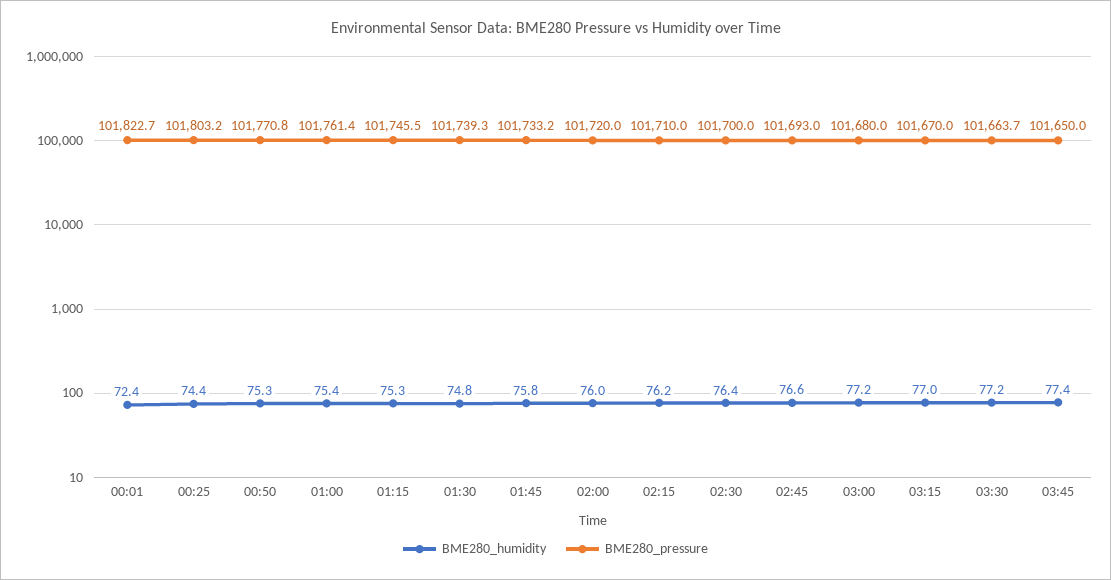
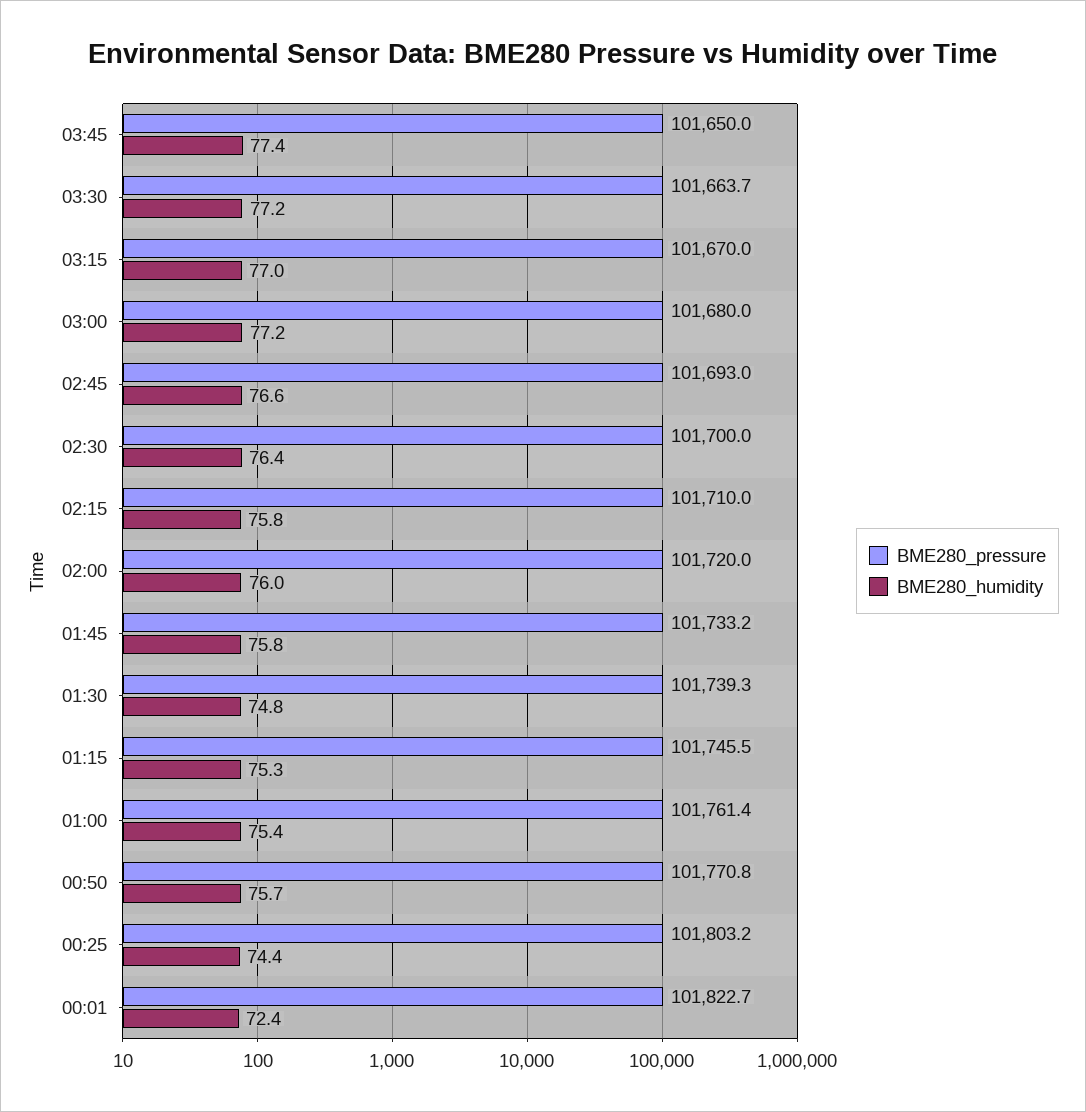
BME280_humidity, 00:50: 75.3 -> 75.7
BME280_humidity, 02:15: 76.2 -> 75.8

